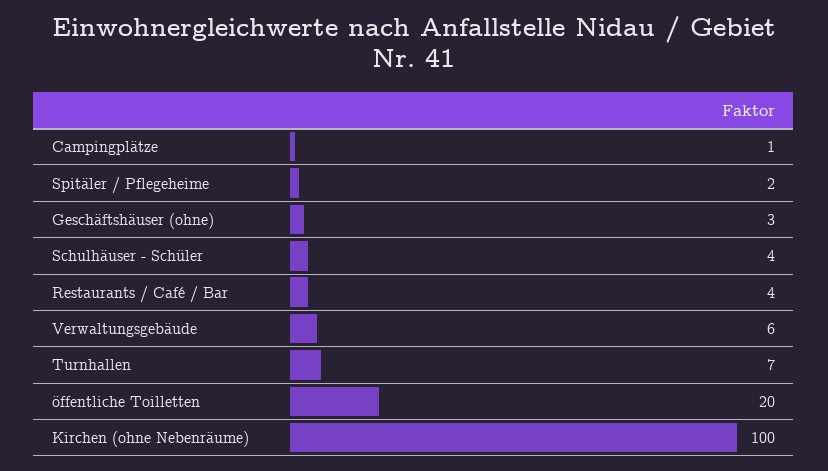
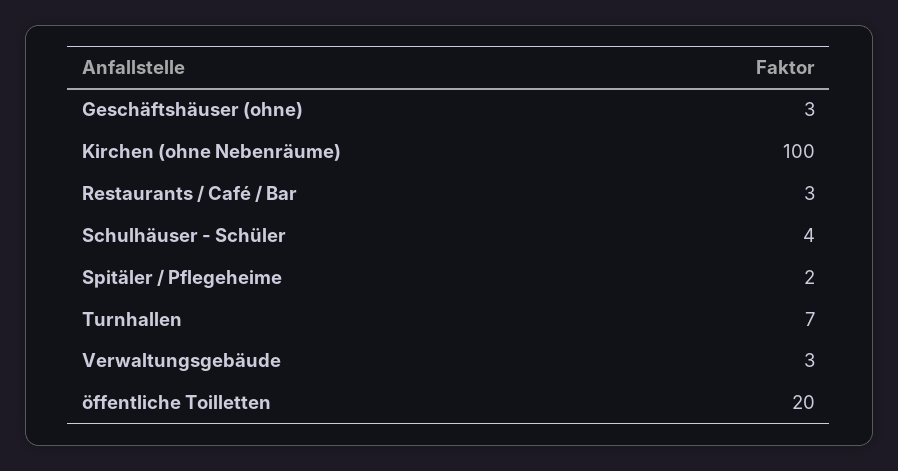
Campingplätze: 1 -> none
Restaurants / Café / Bar: 4 -> 3
Verwaltungsgebäude: 6 -> 3

